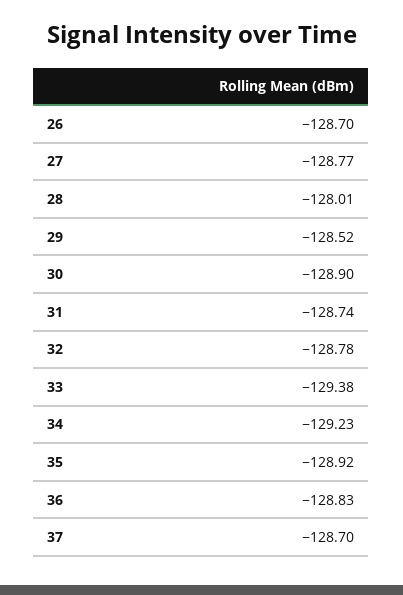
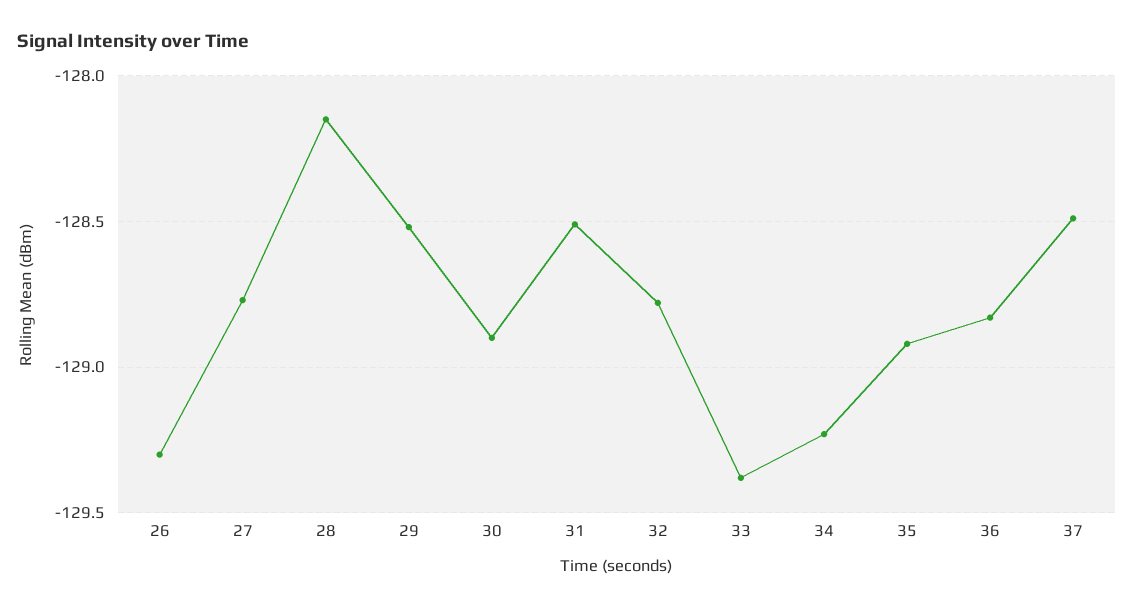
26: -128.7 -> -129.3
28: -128.01 -> -128.15
31: -128.74 -> -128.5
37: -128.7 -> -128.5

